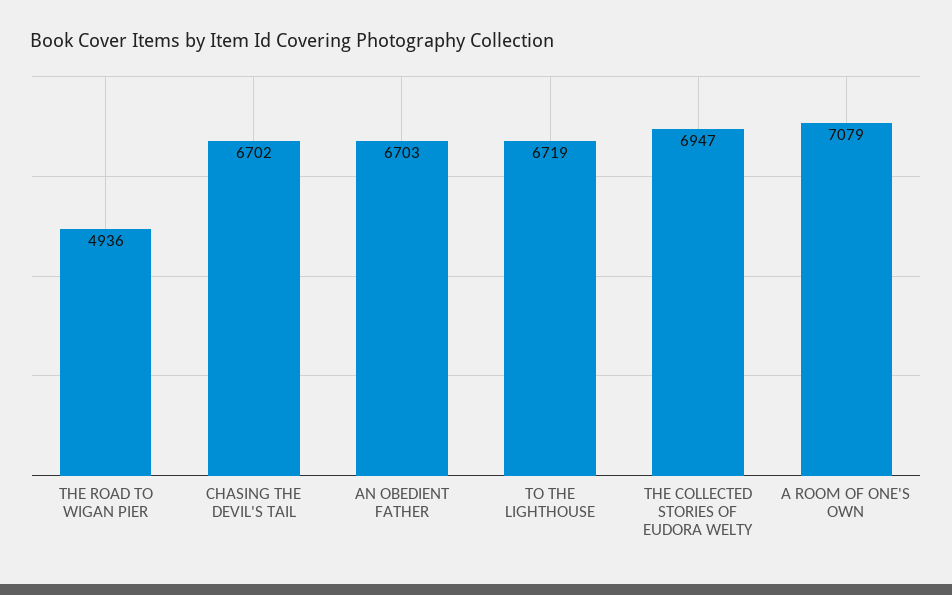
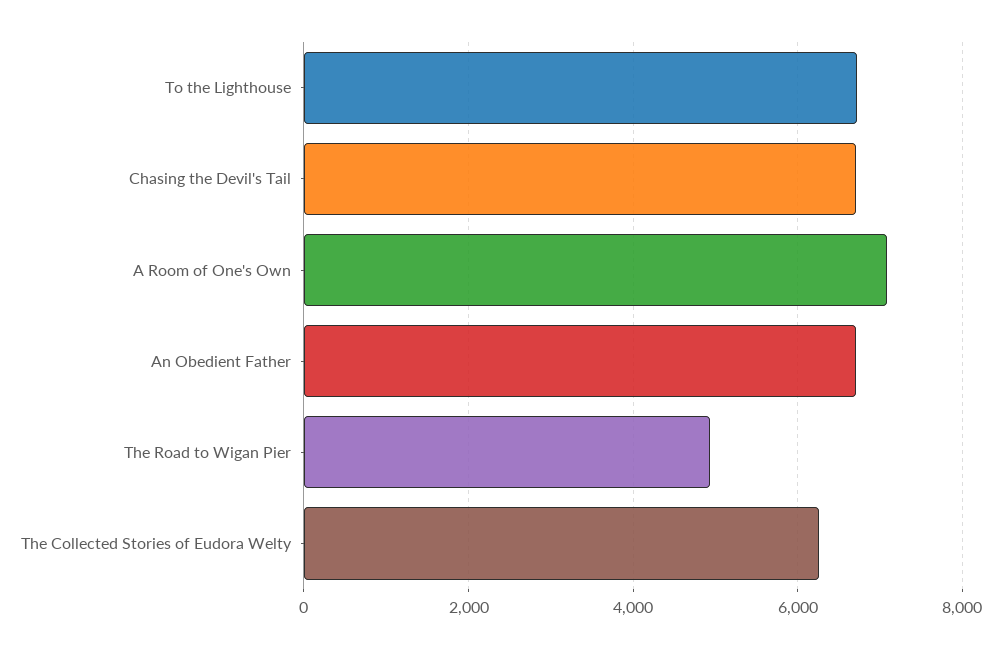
THE COLLECTED STORIES OF EUDORA WELTY: 6947 -> 6200

